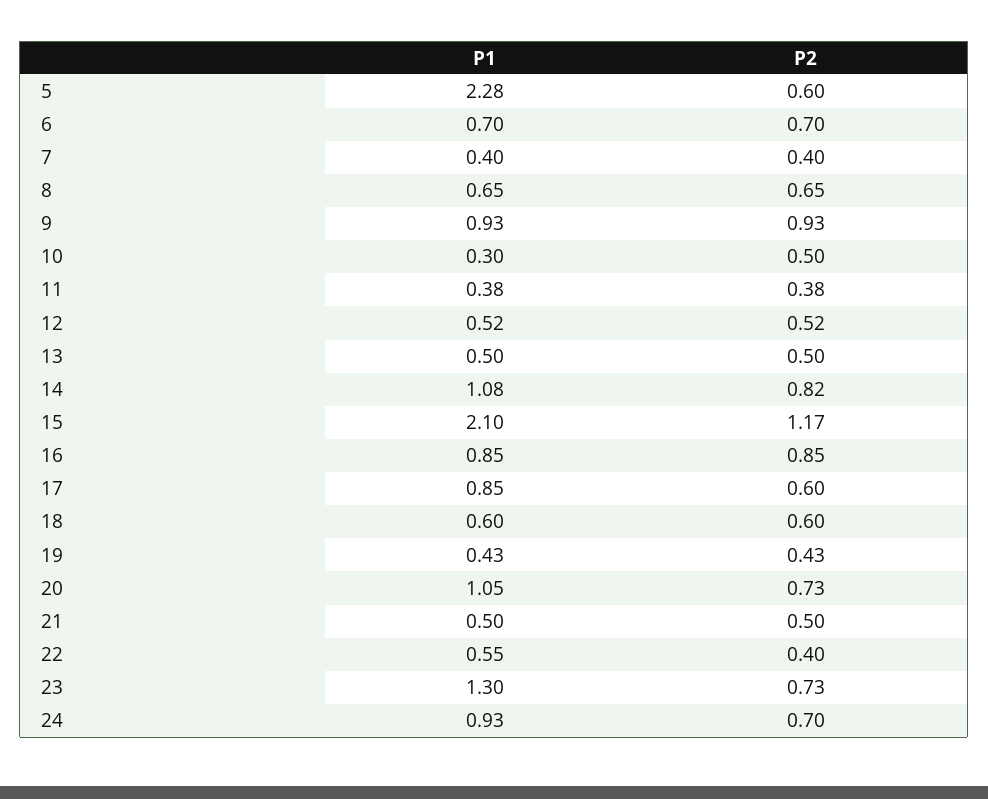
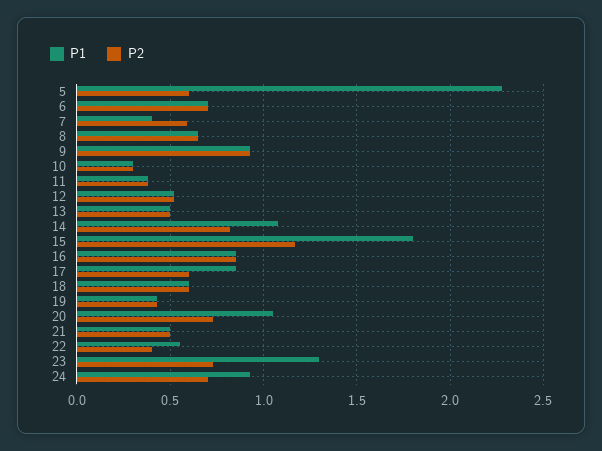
P2, 7: 0.4 -> 0.6
P2, 10: 0.5 -> 0.3
P1, 15: 2.1 -> 1.8

